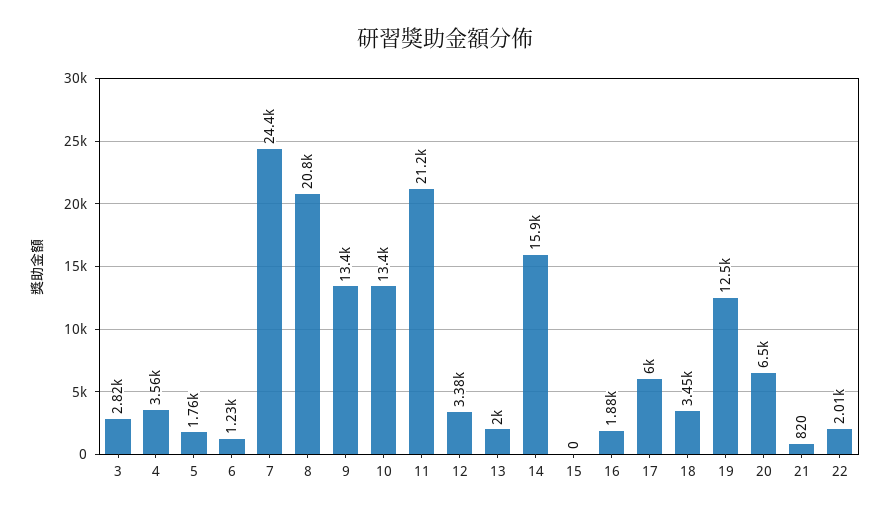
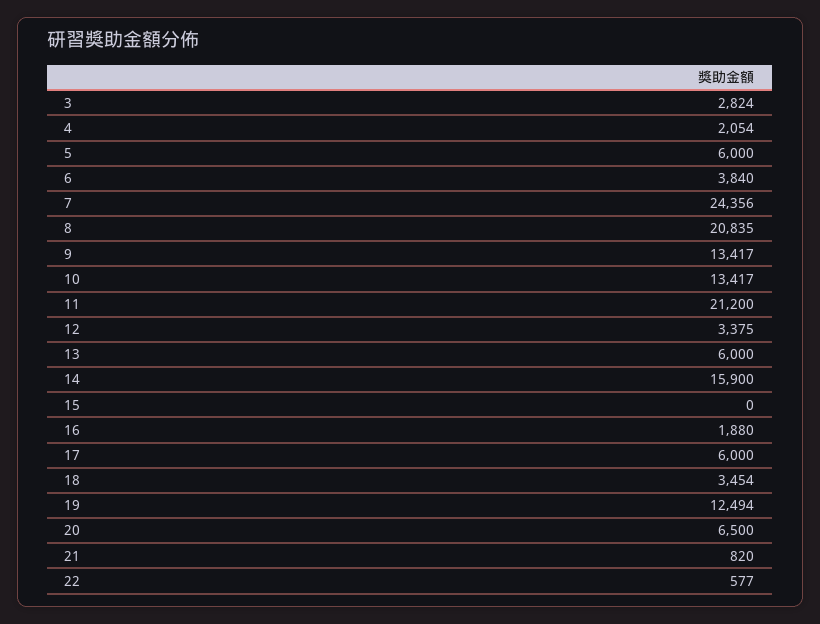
4: 3560 -> 2054
5: 1760 -> 6000
6: 1230 -> 3840
13: 2000 -> 6000
22: 2010 -> 577

